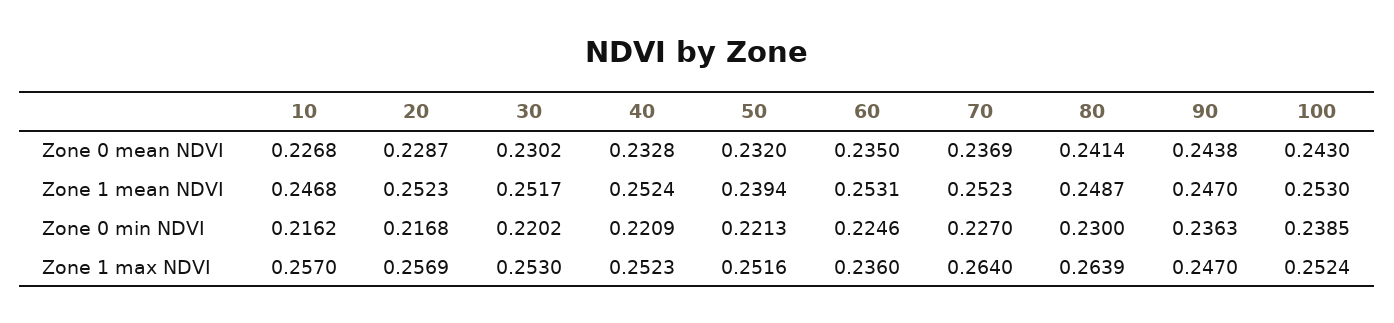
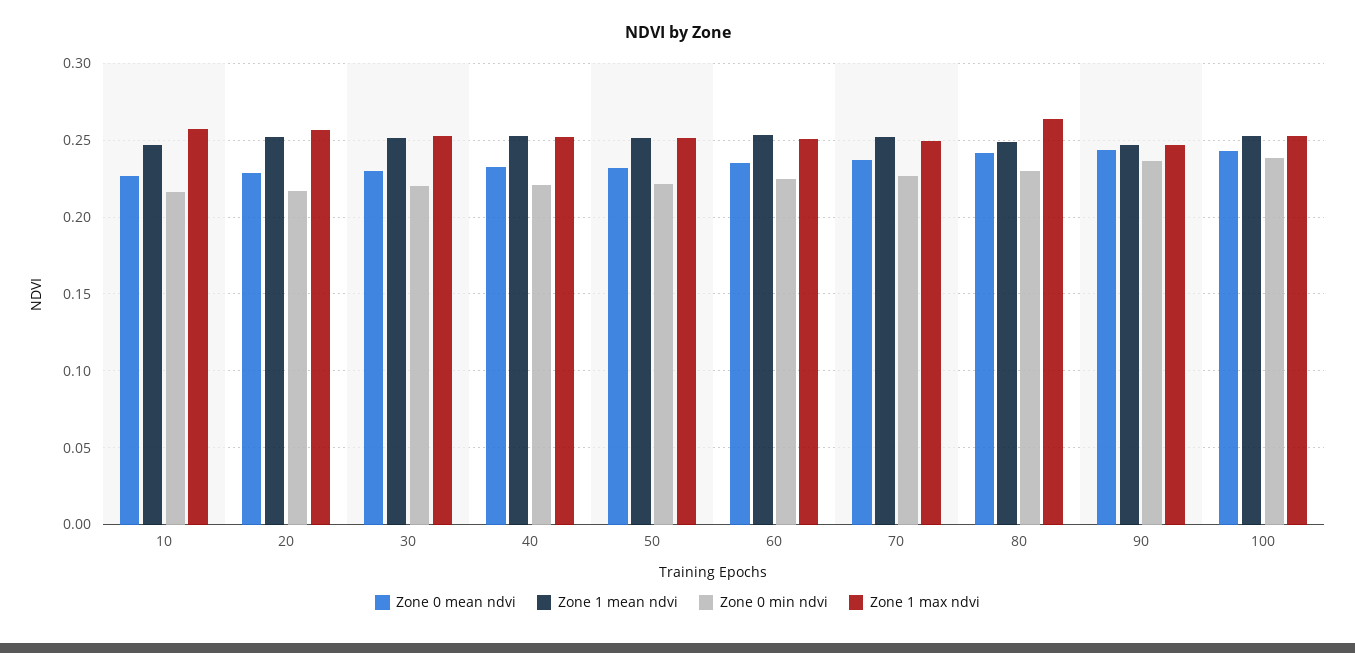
Zone 1 mean NDVI, 50: 0.2394 -> 0.25
Zone 1 max NDVI, 60: 0.236 -> 0.25
Zone 1 max NDVI, 70: 0.264 -> 0.25

